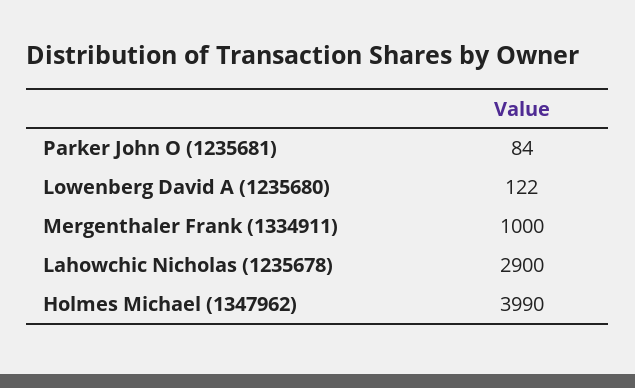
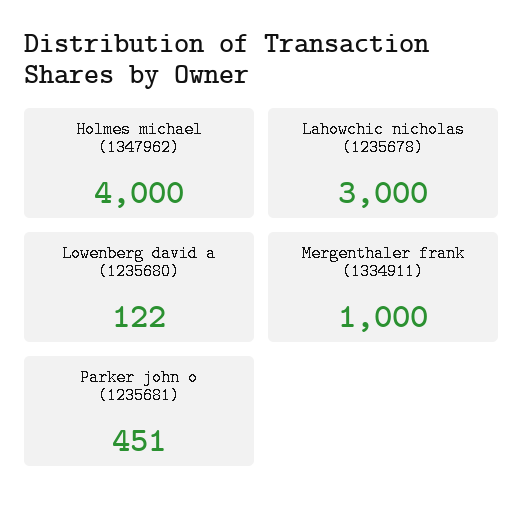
Parker John O (1235681): 84 -> 451
Lahowchic Nicholas (1235678): 2900 -> 3000
Holmes Michael (1347962): 3990 -> 4000

